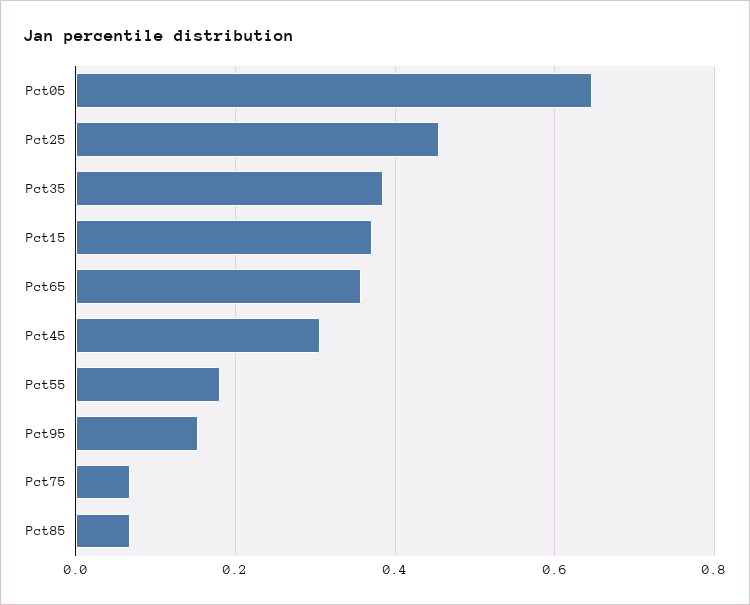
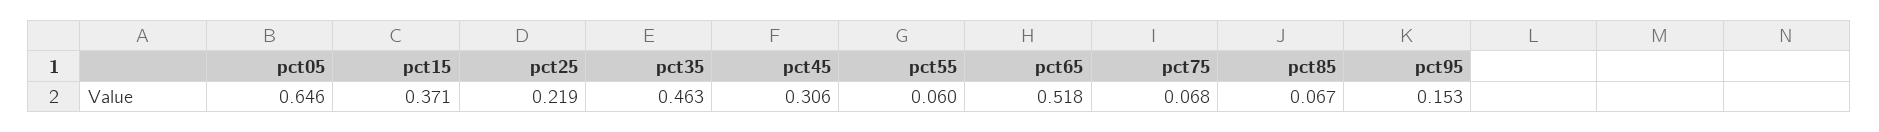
Pct25: 0.46 -> 0.219
Pct35: 0.38 -> 0.463
Pct65: 0.36 -> 0.518
Pct55: 0.18 -> 0.06

